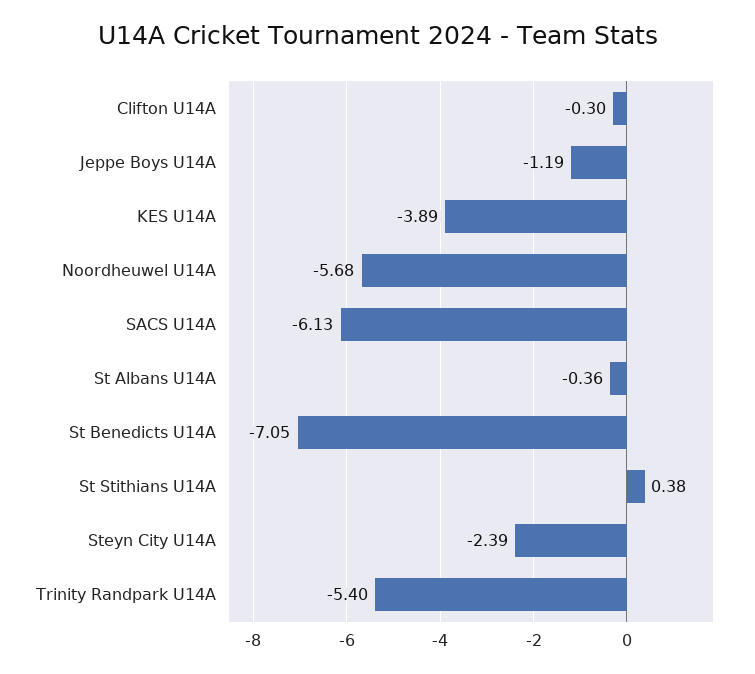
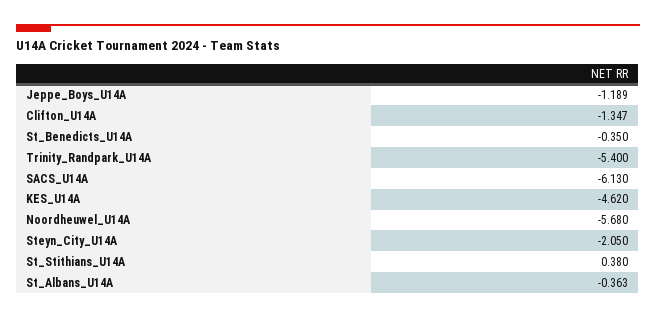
Clifton U14A: -0.3 -> -1.347
KES U14A: -3.89 -> -4.62
St Benedicts U14A: -7.05 -> -0.35
Steyn City U14A: -2.39 -> -2.05

